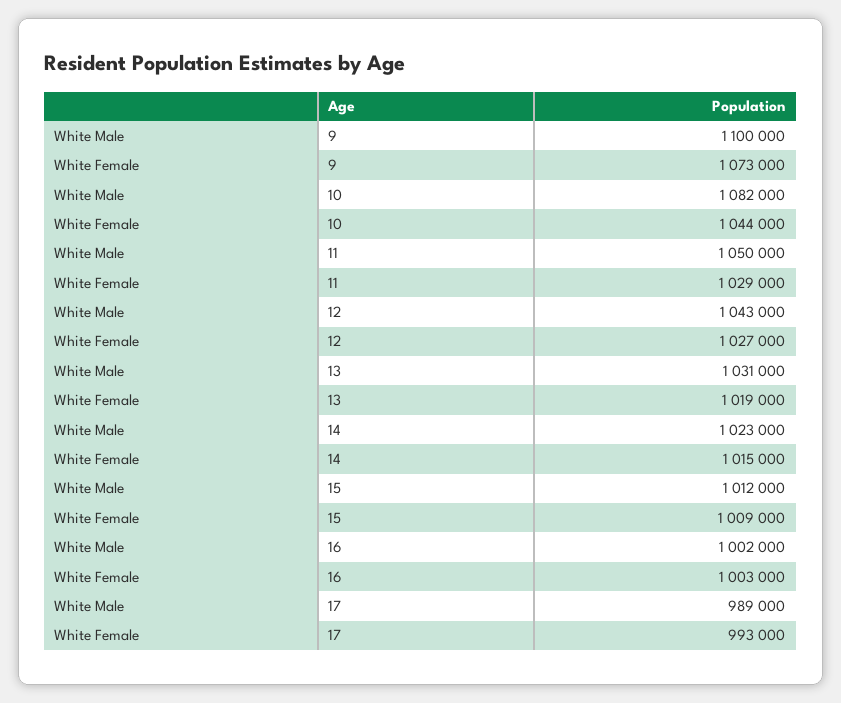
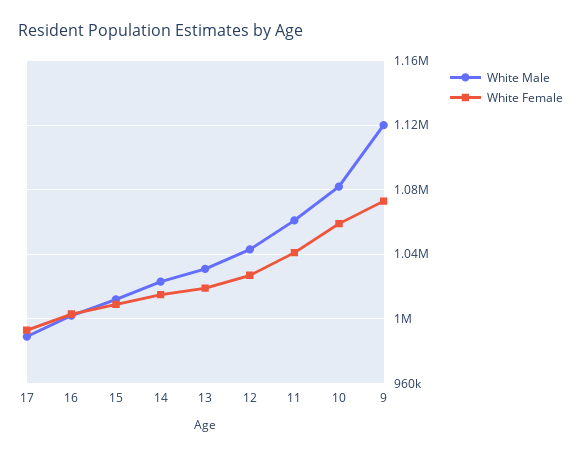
White Male, 9: 1100000 -> 1120000
White Female, 10: 1044000 -> 1060000
White Male, 11: 1050000 -> 1060000
White Female, 11: 1029000 -> 1040000

